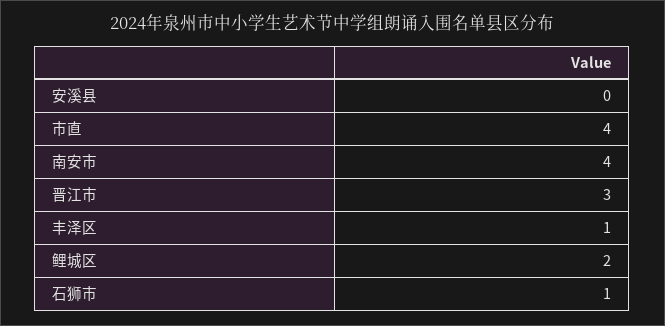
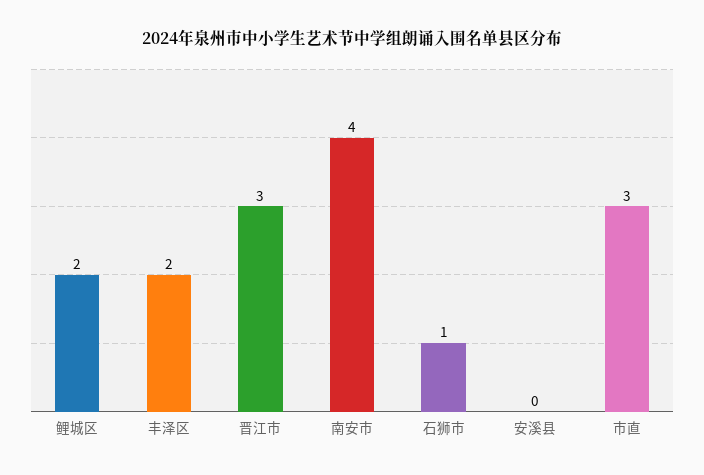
市直: 4 -> 3
丰泽区: 1 -> 2

